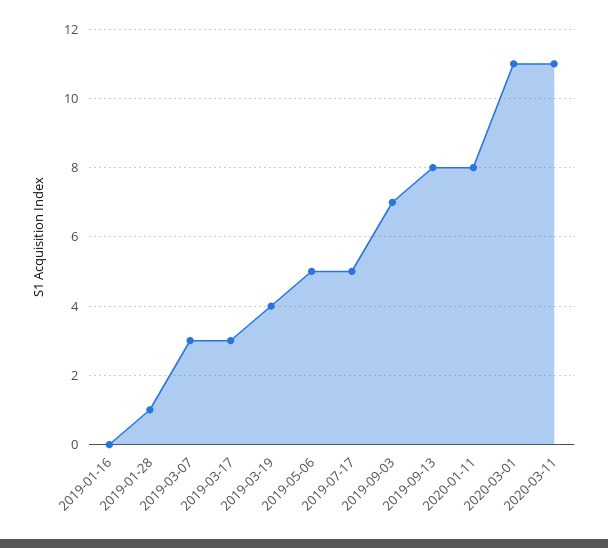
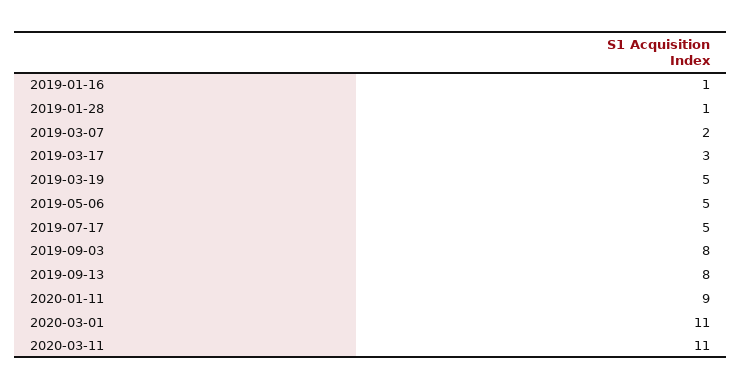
2019-01-16: 0 -> 1
2019-03-07: 3 -> 2
2019-03-19: 4 -> 5
2019-09-03: 7 -> 8
2020-01-11: 8 -> 9

